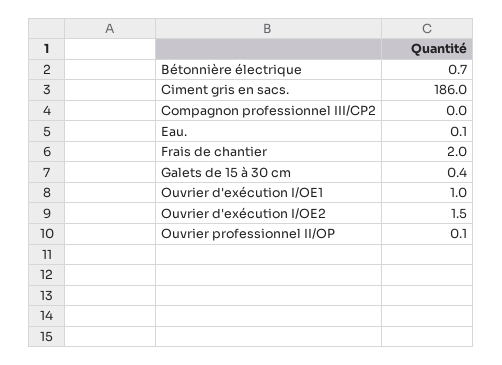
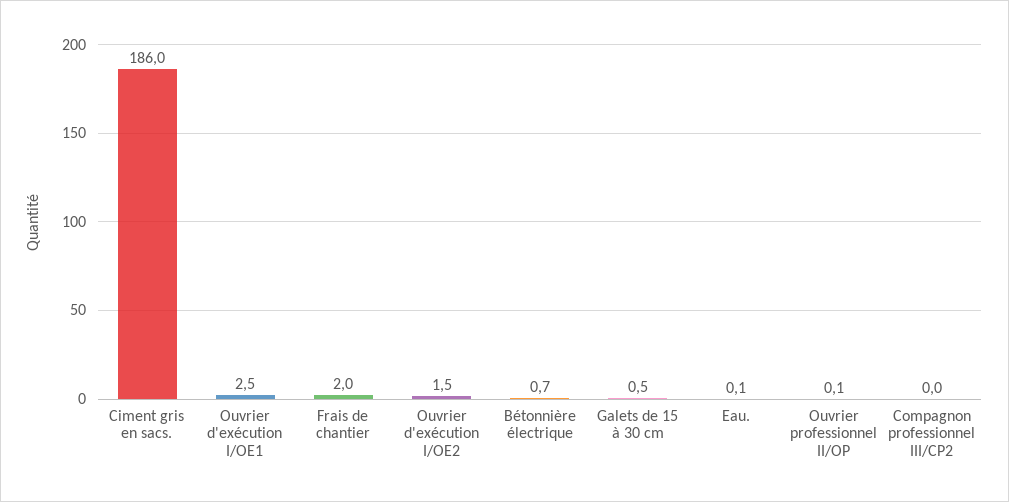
Galets de 15 à 30 cm: 0.4 -> 0.5
Ouvrier d'exécution I/OE1: 1 -> 2.5

